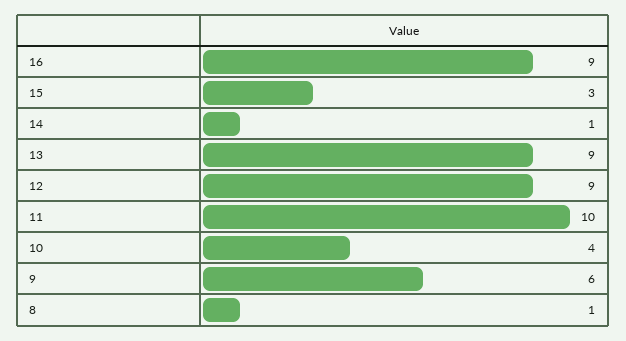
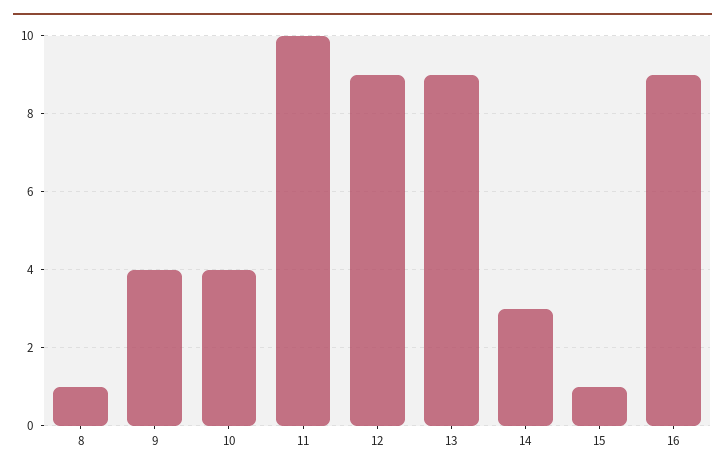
15: 3 -> 1
14: 1 -> 3
9: 6 -> 4

